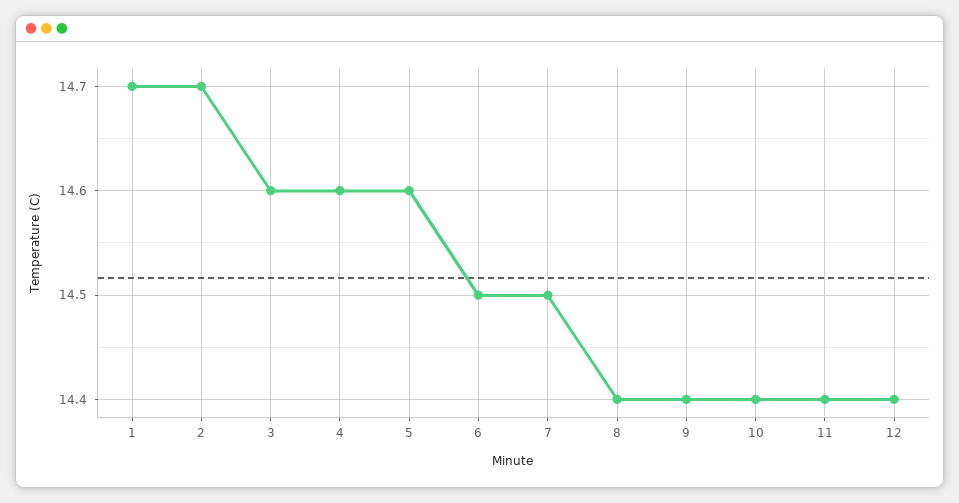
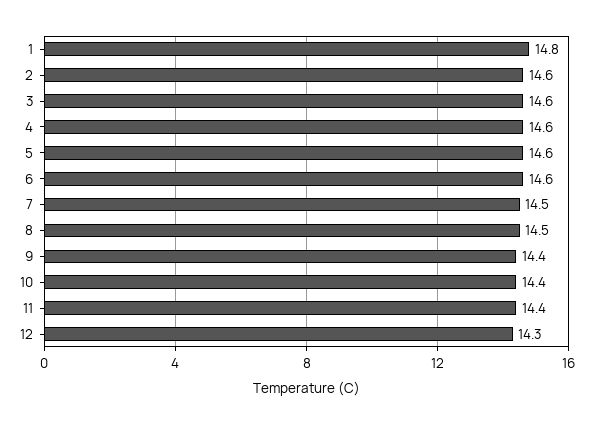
1: 14.7 -> 14.8
2: 14.7 -> 14.6
6: 14.5 -> 14.6
8: 14.4 -> 14.5
12: 14.4 -> 14.3

